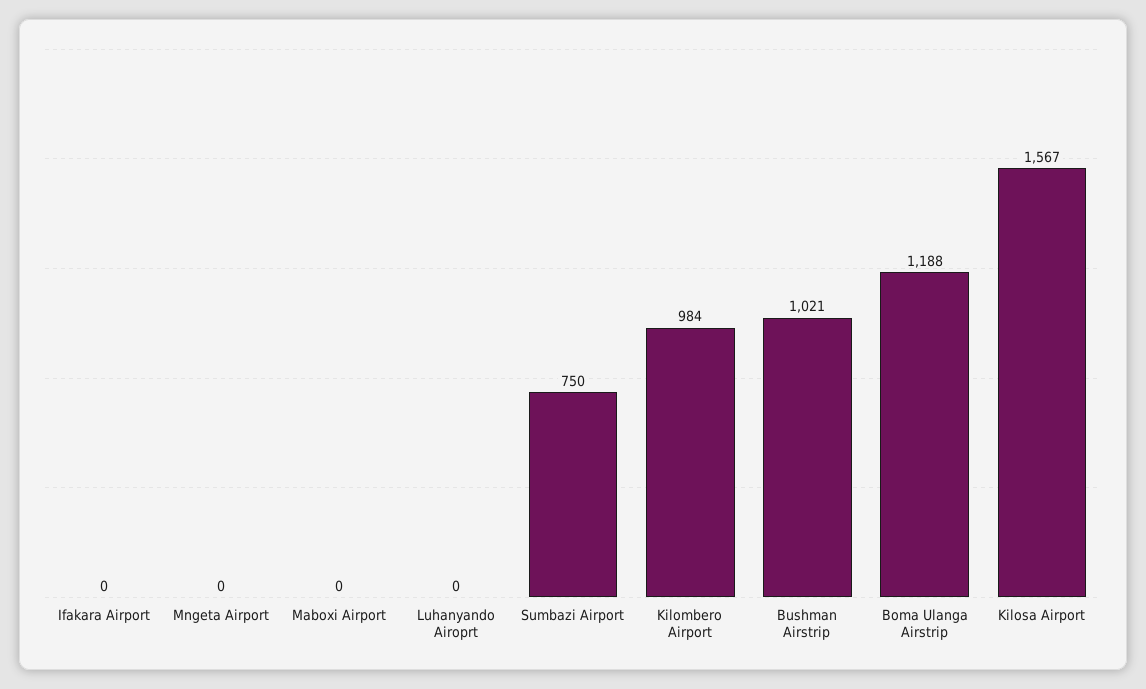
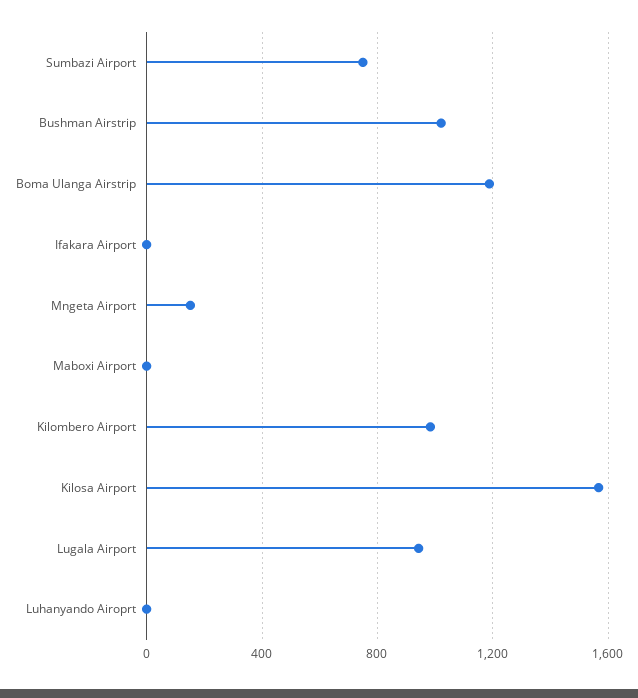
Mngeta Airport: 0 -> 150
Lugala Airport: none -> 950

